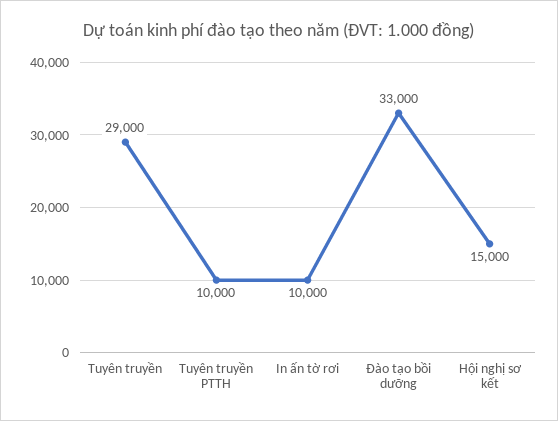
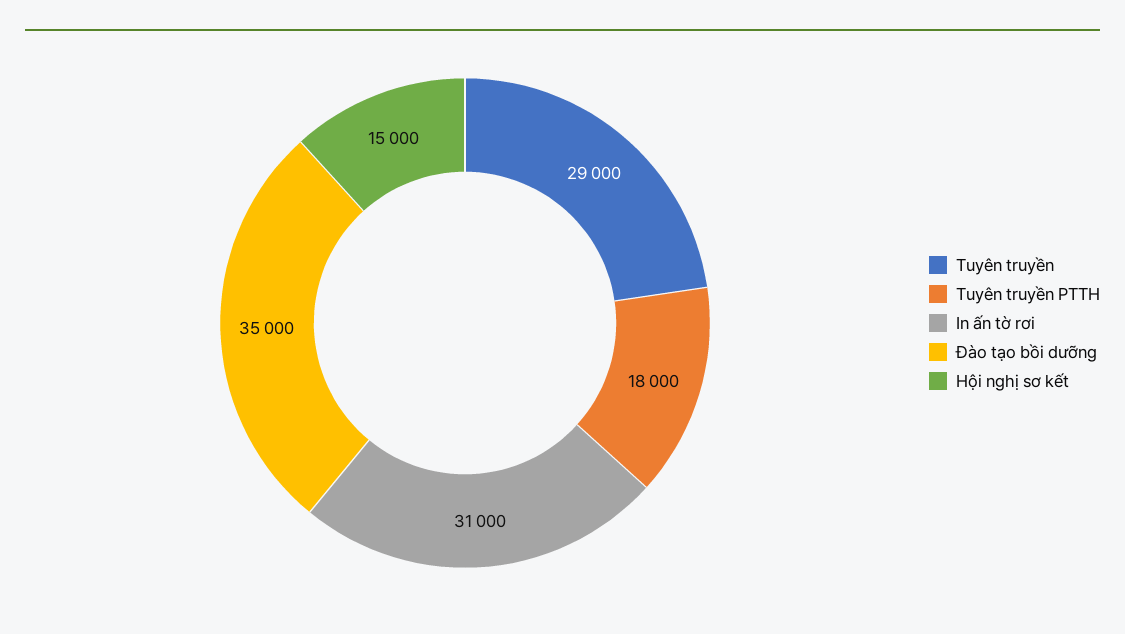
Tuyên truyền PTTH: 10000 -> 18000
In ấn tờ rơi: 10000 -> 31000
Đào tạo bồi dưỡng: 33000 -> 35000

